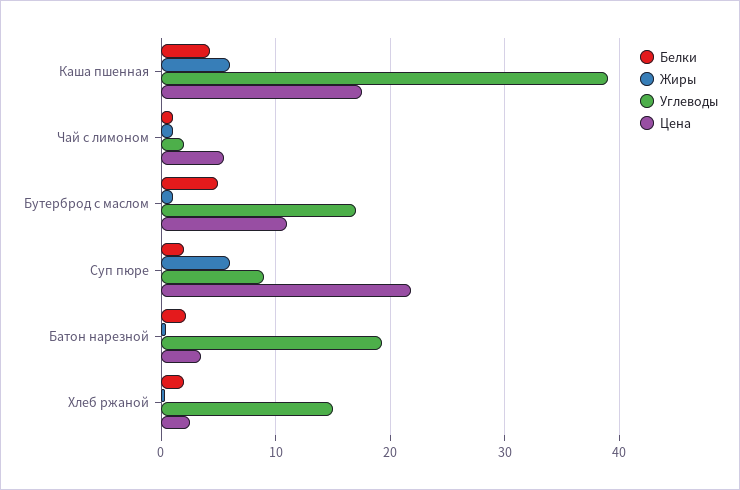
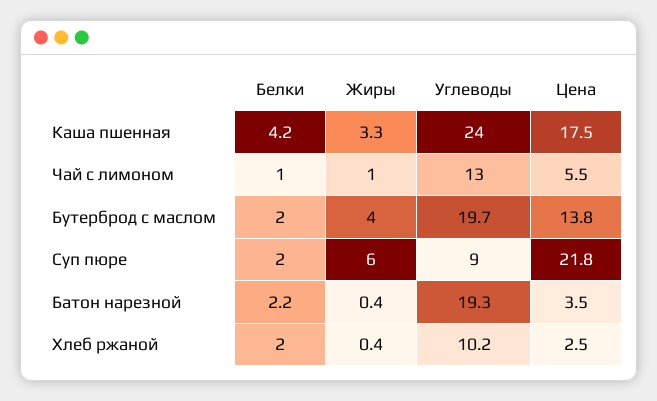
Жиры, Каша пшенная: 6 -> 3.3
Углеводы, Каша пшенная: 39 -> 24
Углеводы, Чай с лимоном: 2 -> 13
Белки, Бутерброд с маслом: 5 -> 2
Жиры, Бутерброд с маслом: 1 -> 4
Углеводы, Бутерброд с маслом: 17 -> 19.7
Цена, Бутерброд с маслом: 11 -> 13.8
Углеводы, Хлеб ржаной: 15 -> 10.2

